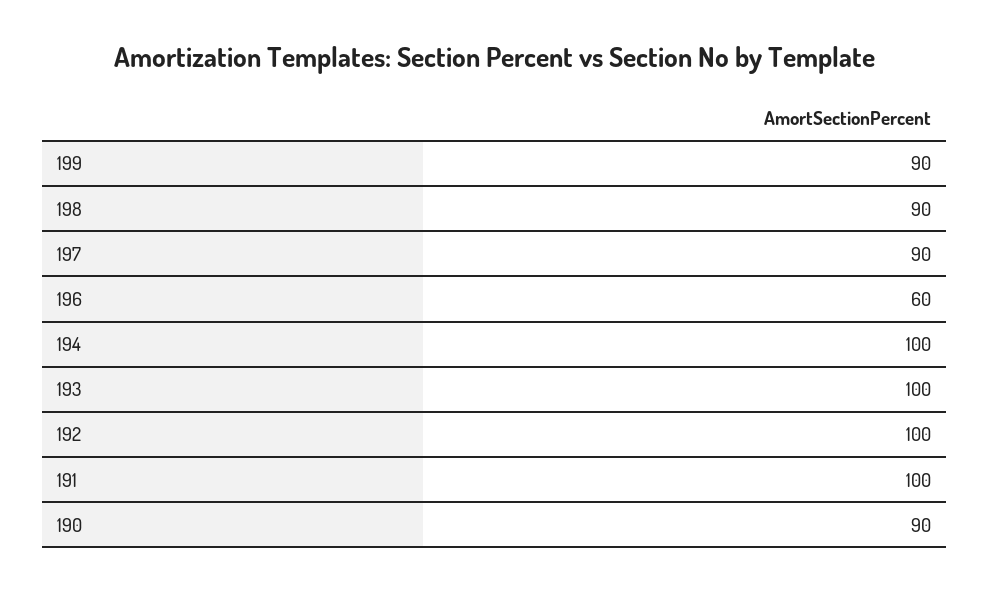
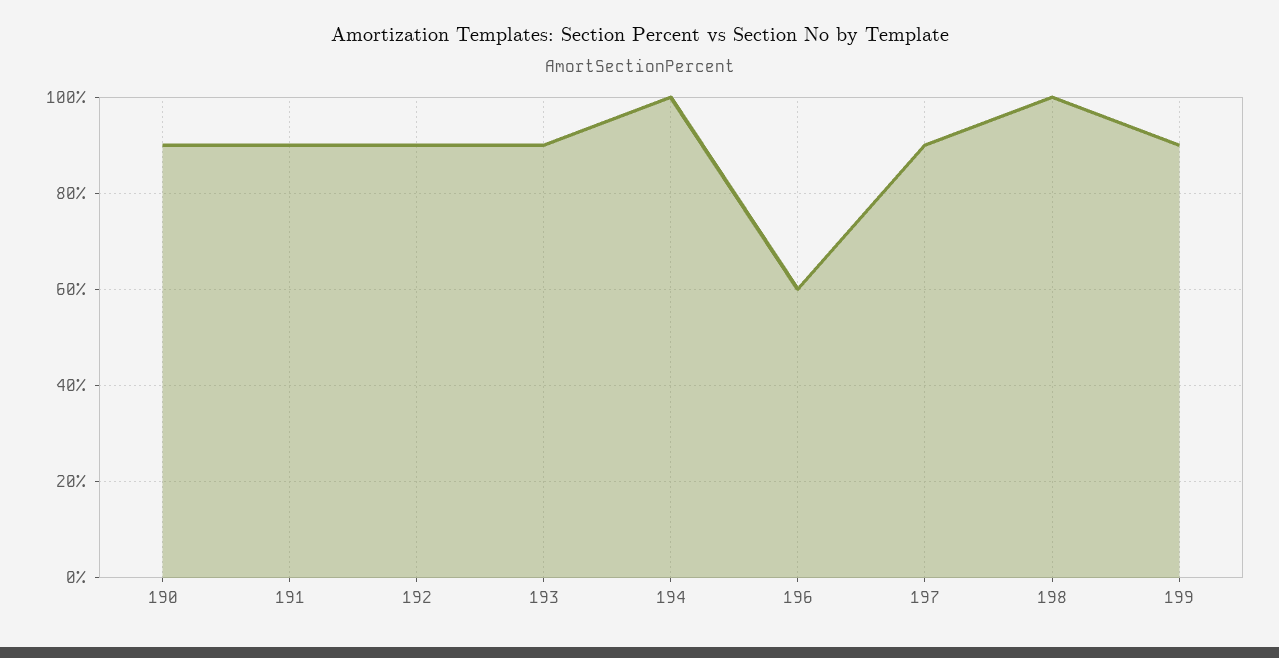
198: 90 -> 100
193: 100 -> 90
192: 100 -> 90
191: 100 -> 90

